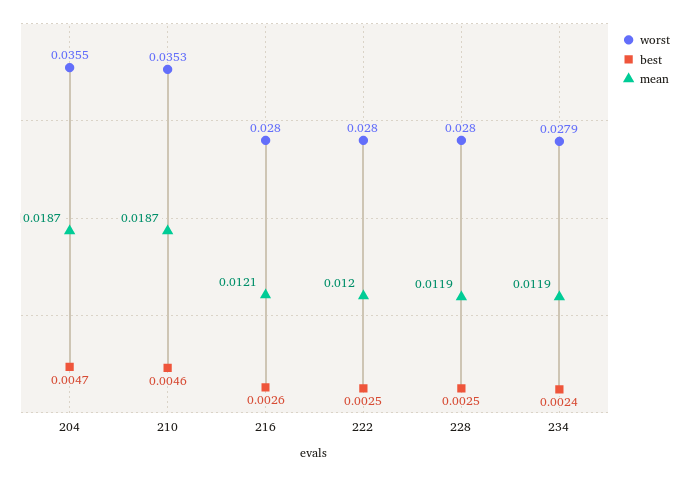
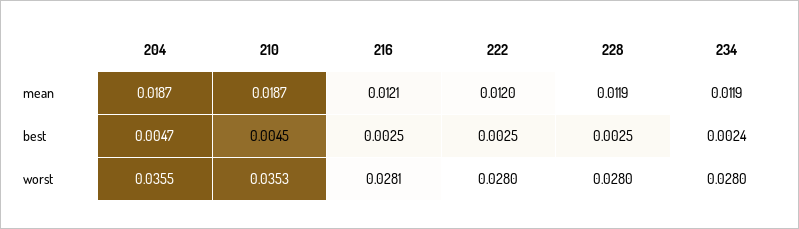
best, 210: 0.0046 -> 0.0045
worst, 216: 0.028 -> 0.0281
best, 216: 0.0026 -> 0.0025
worst, 234: 0.0279 -> 0.028

